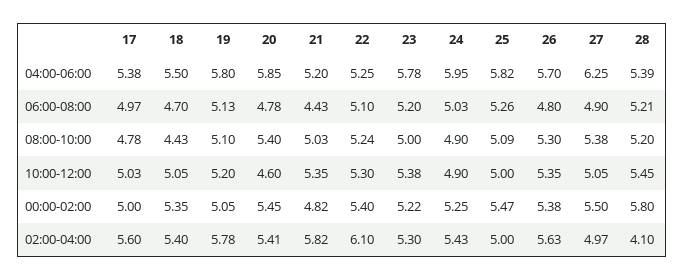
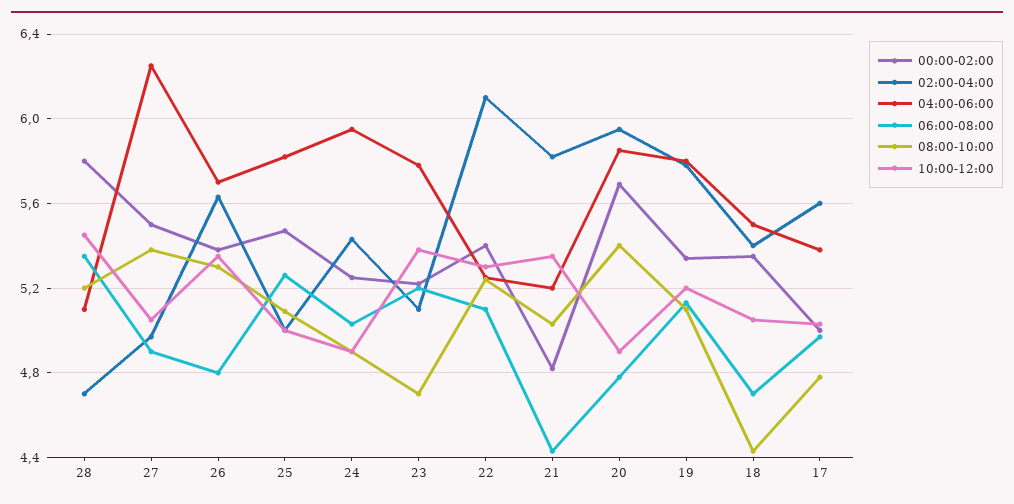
04:00-06:00, 28: 5.39 -> 5.1
06:00-08:00, 28: 5.21 -> 5.35
08:00-10:00, 23: 5 -> 4.7
10:00-12:00, 20: 4.6 -> 4.9
00:00-02:00, 19: 5.05 -> 5.35
00:00-02:00, 20: 5.45 -> 5.7
02:00-04:00, 20: 5.41 -> 5.95
02:00-04:00, 23: 5.3 -> 5.1
02:00-04:00, 28: 4.1 -> 4.7

